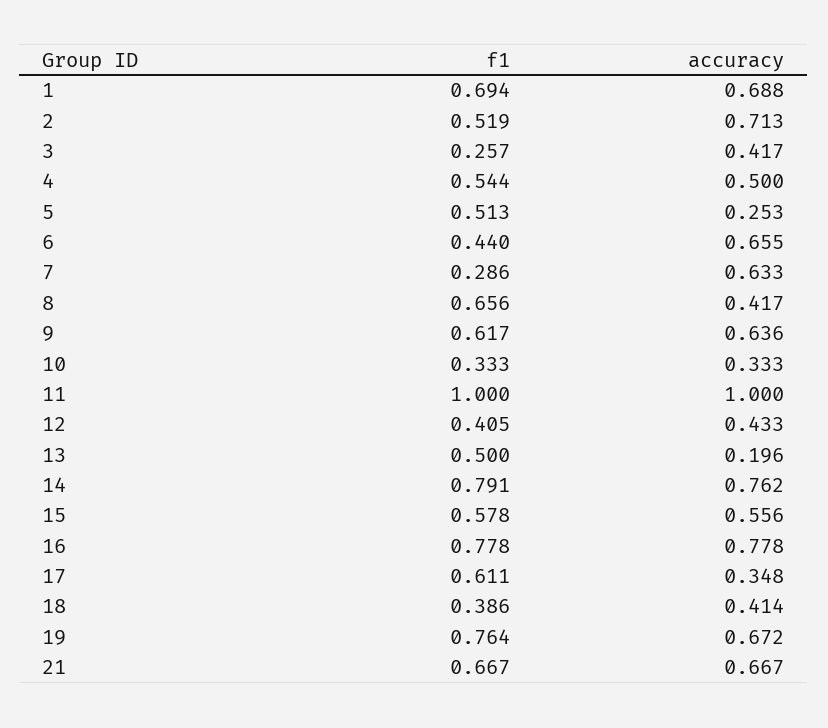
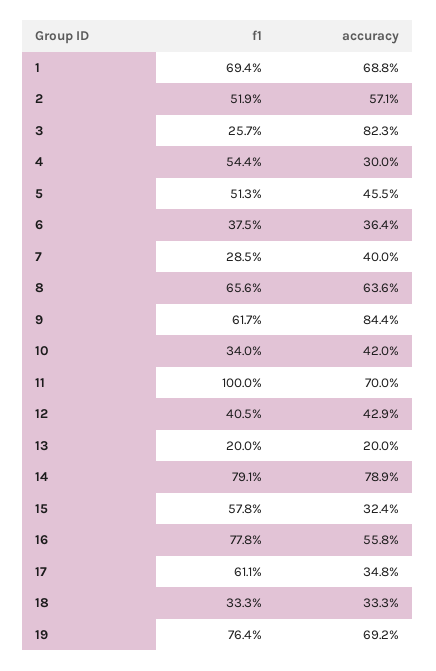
accuracy, 2: 0.713 -> 0.571
accuracy, 3: 0.417 -> 0.823
accuracy, 4: 0.5 -> 0.3
accuracy, 5: 0.253 -> 0.455
f1, 6: 0.44 -> 0.375
accuracy, 6: 0.655 -> 0.364
f1, 7: 0.286 -> 0.285
accuracy, 7: 0.633 -> 0.4
accuracy, 8: 0.417 -> 0.636
accuracy, 9: 0.636 -> 0.844
f1, 10: 0.333 -> 0.34
accuracy, 10: 0.333 -> 0.42
accuracy, 11: 1 -> 0.7
accuracy, 12: 0.433 -> 0.429
f1, 13: 0.5 -> 0.2
accuracy, 13: 0.196 -> 0.2
accuracy, 14: 0.762 -> 0.789
accuracy, 15: 0.556 -> 0.324
accuracy, 16: 0.778 -> 0.558
f1, 18: 0.386 -> 0.333
accuracy, 18: 0.414 -> 0.333
accuracy, 19: 0.672 -> 0.692
f1, 21: 0.667 -> none
accuracy, 21: 0.667 -> none

